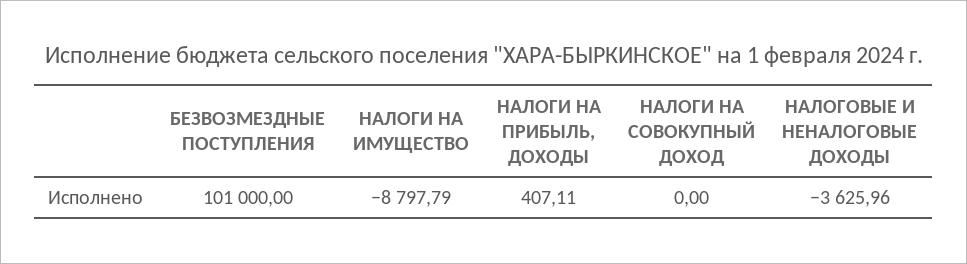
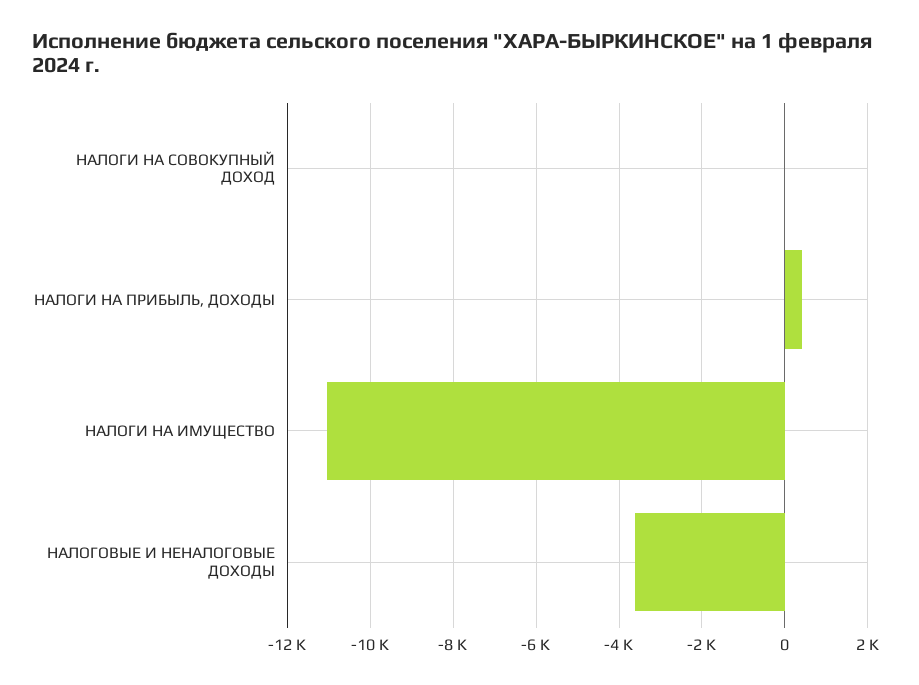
БЕЗВОЗМЕЗДНЫЕ ПОСТУПЛЕНИЯ: 101000 -> none
НАЛОГИ НА ИМУЩЕСТВО: -8797.79 -> -11000

